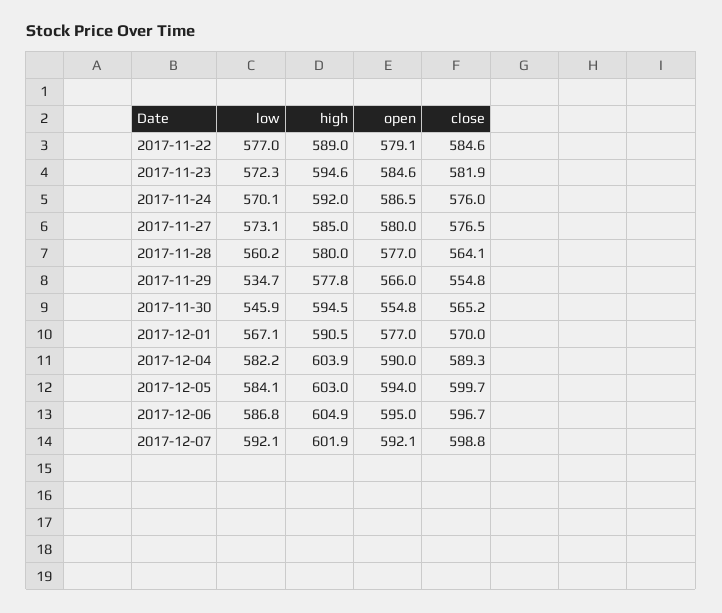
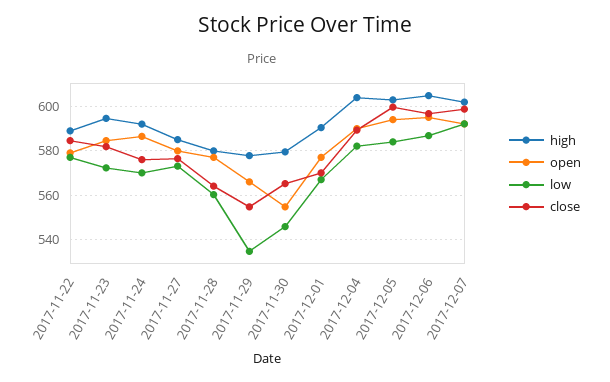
high, 2017-11-30: 594.5 -> 580

